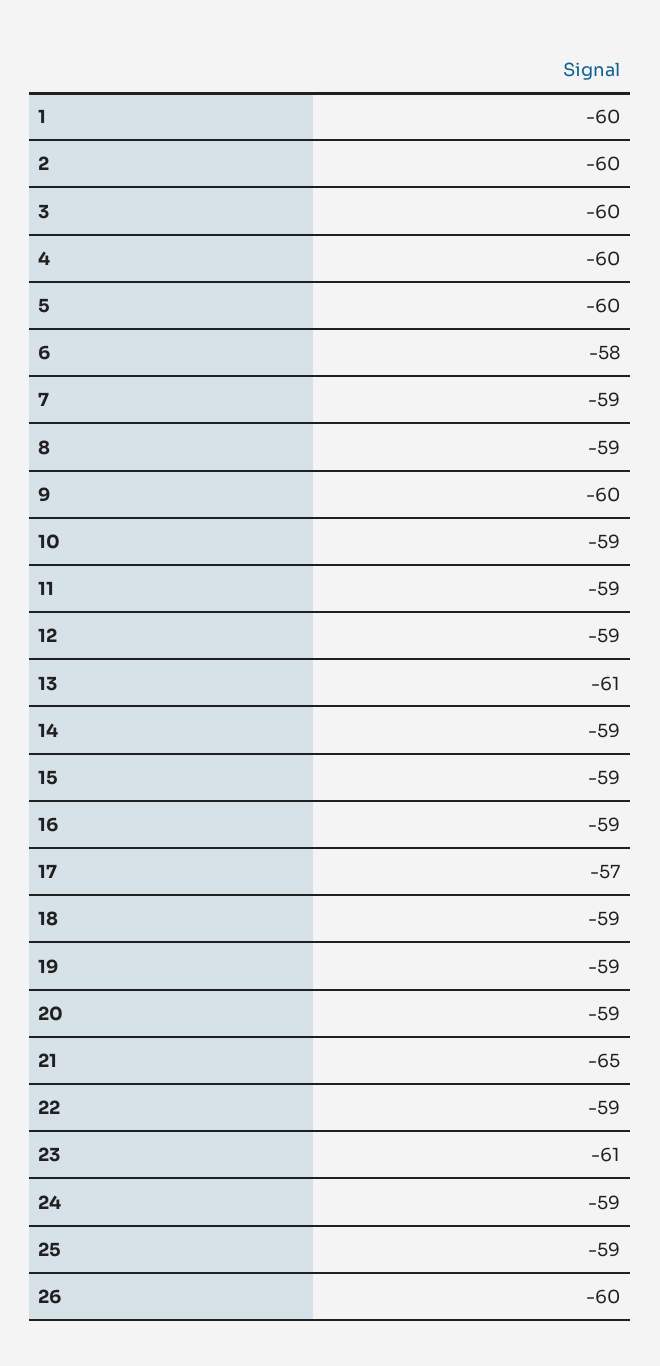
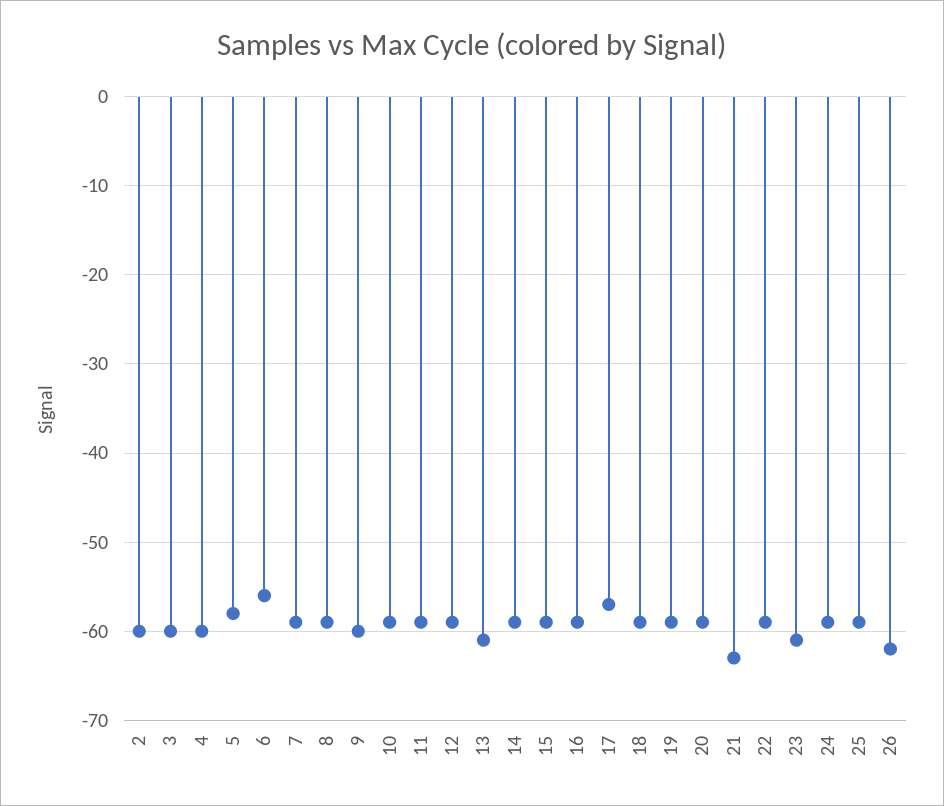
1: -60 -> none
5: -60 -> -58
6: -58 -> -56
21: -65 -> -63
26: -60 -> -62

